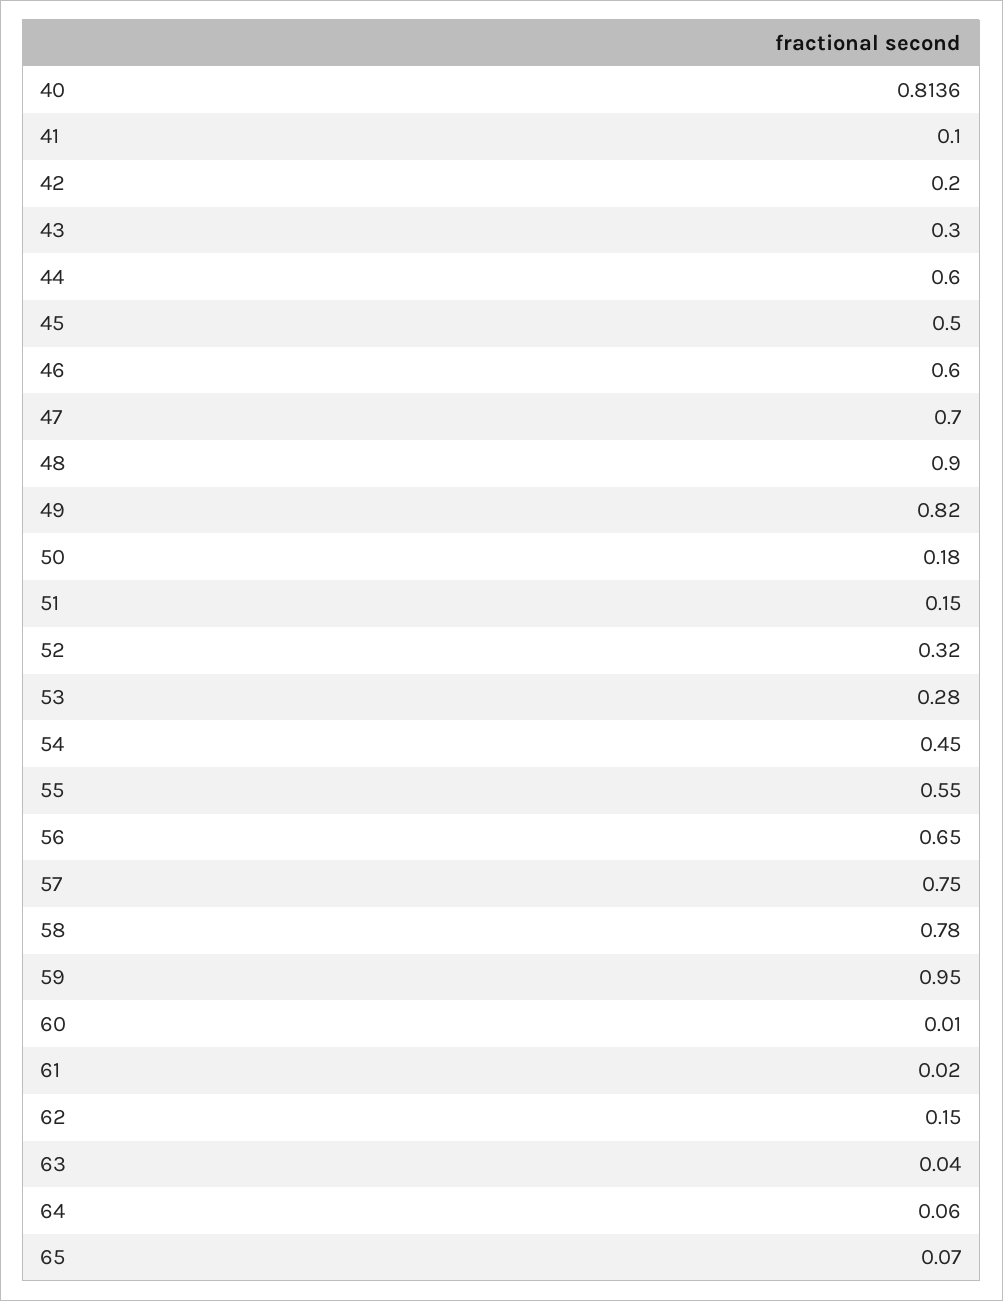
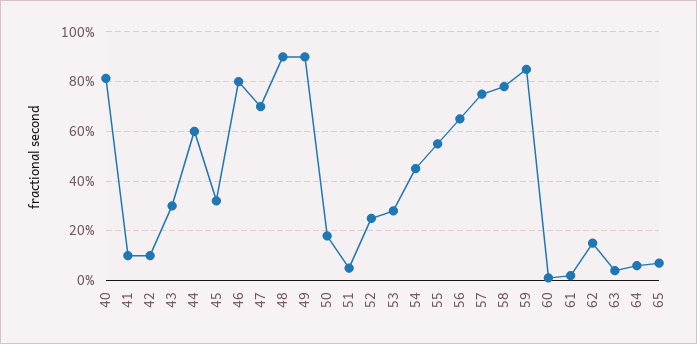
42: 0.2 -> 0.1
45: 0.5 -> 0.325
46: 0.6 -> 0.8
49: 0.82 -> 0.9
51: 0.15 -> 0.05
52: 0.32 -> 0.25
59: 0.95 -> 0.85

